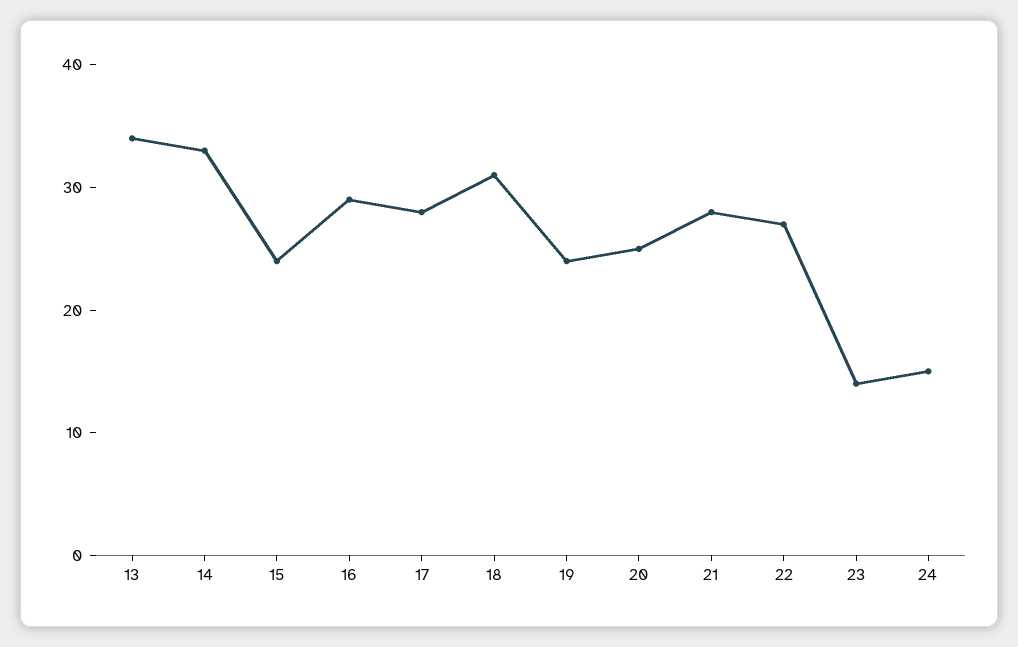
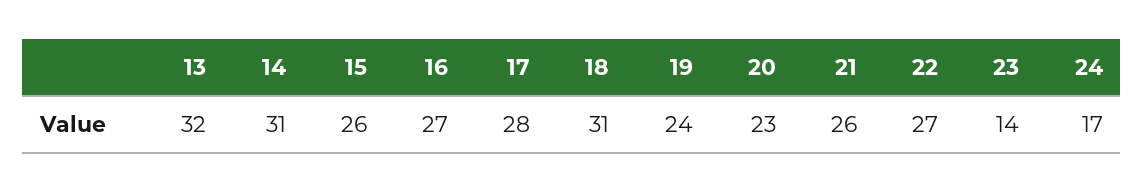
13: 34 -> 32
14: 33 -> 31
15: 24 -> 26
16: 29 -> 27
20: 25 -> 23
21: 28 -> 26
24: 15 -> 17

